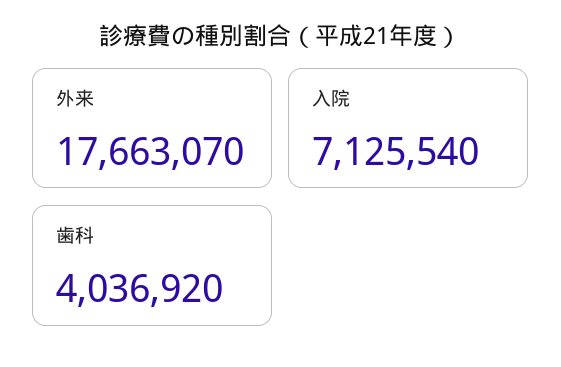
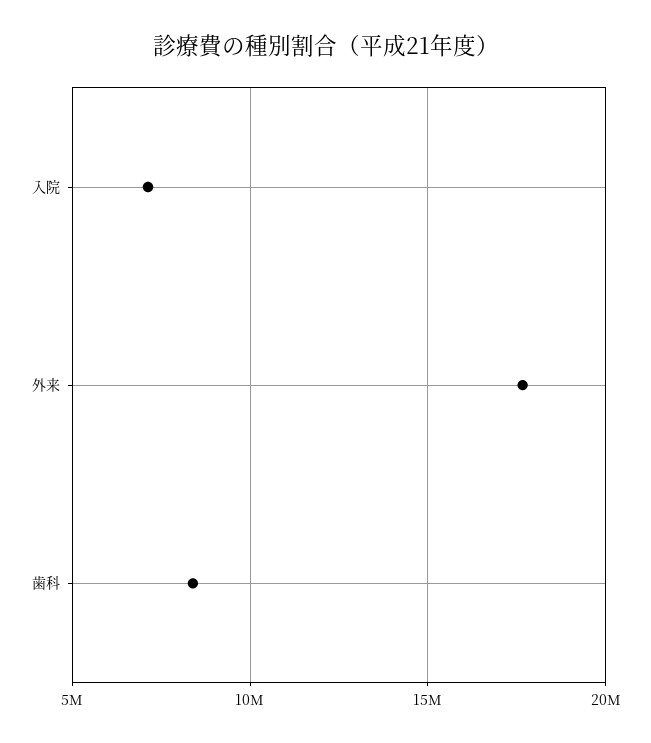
歯科: 4036920 -> 8500000

